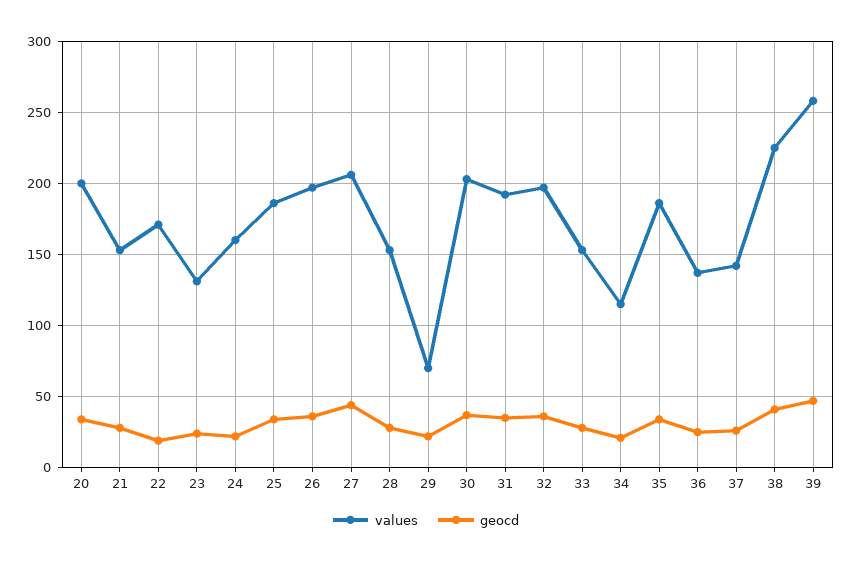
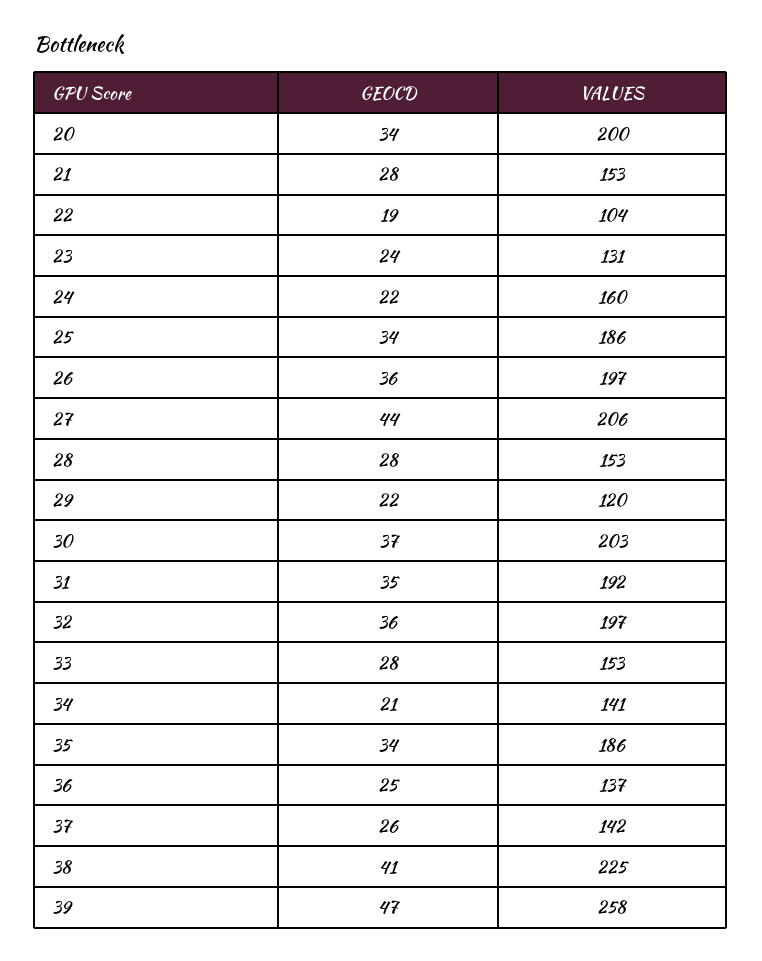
values, 22: 170 -> 104
values, 29: 70 -> 120
values, 34: 115 -> 141

